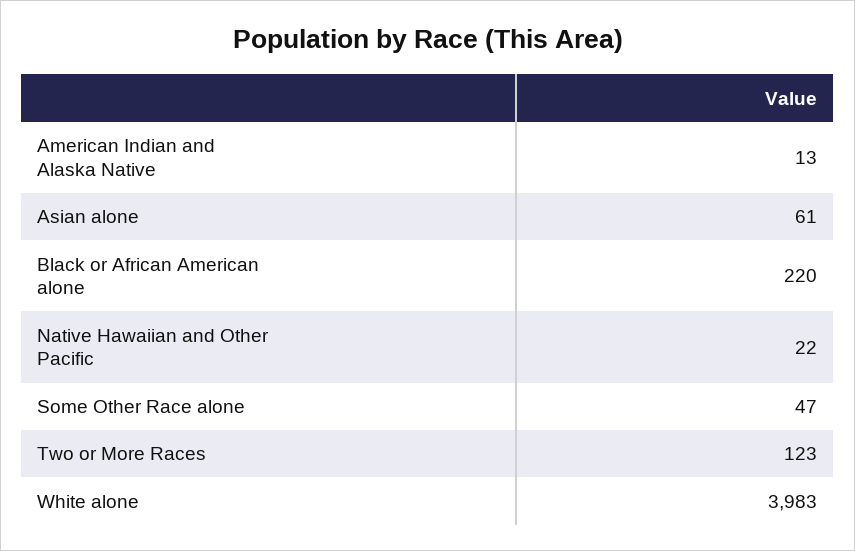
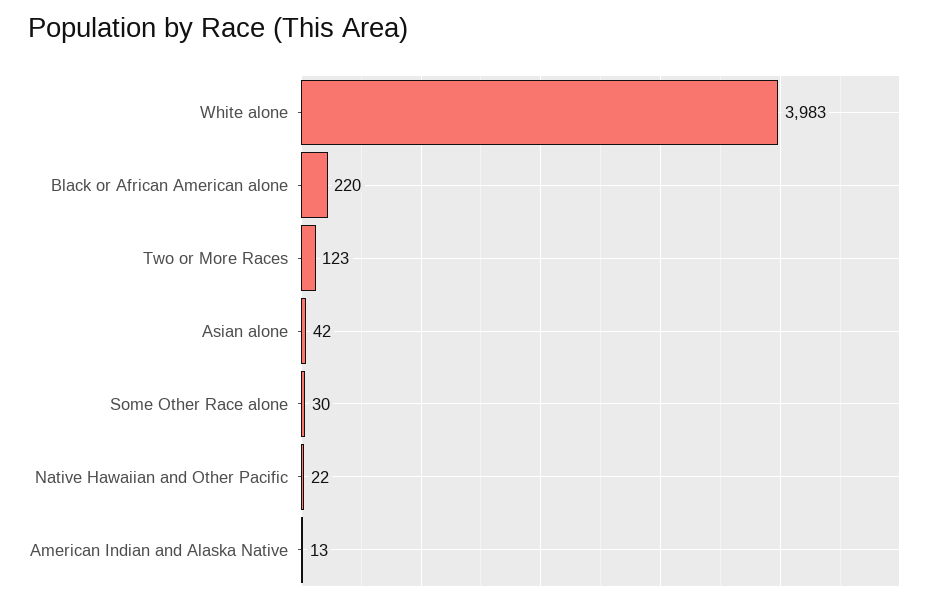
Asian alone: 61 -> 42
Some Other Race alone: 47 -> 30

